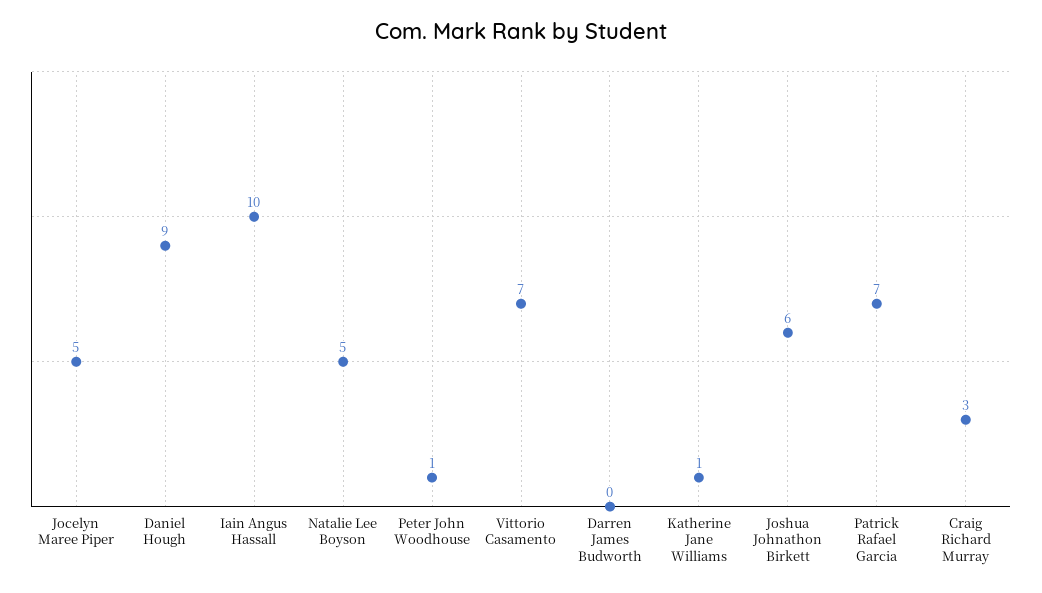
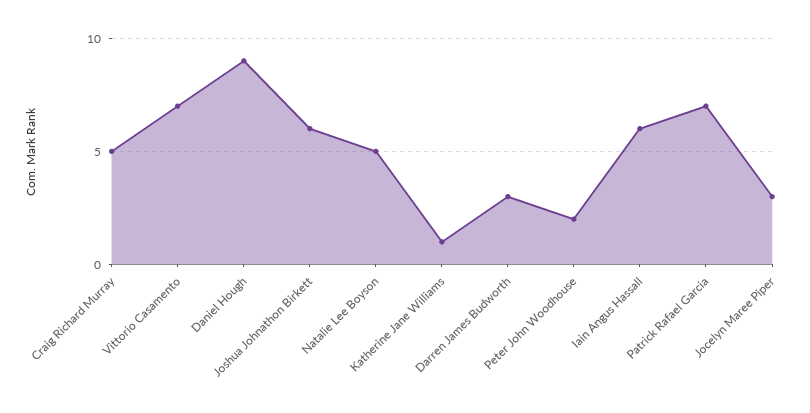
Jocelyn Maree Piper: 5 -> 3
Iain Angus Hassall: 10 -> 6
Peter John Woodhouse: 1 -> 2
Darren James Budworth: 0 -> 3
Craig Richard Murray: 3 -> 5

